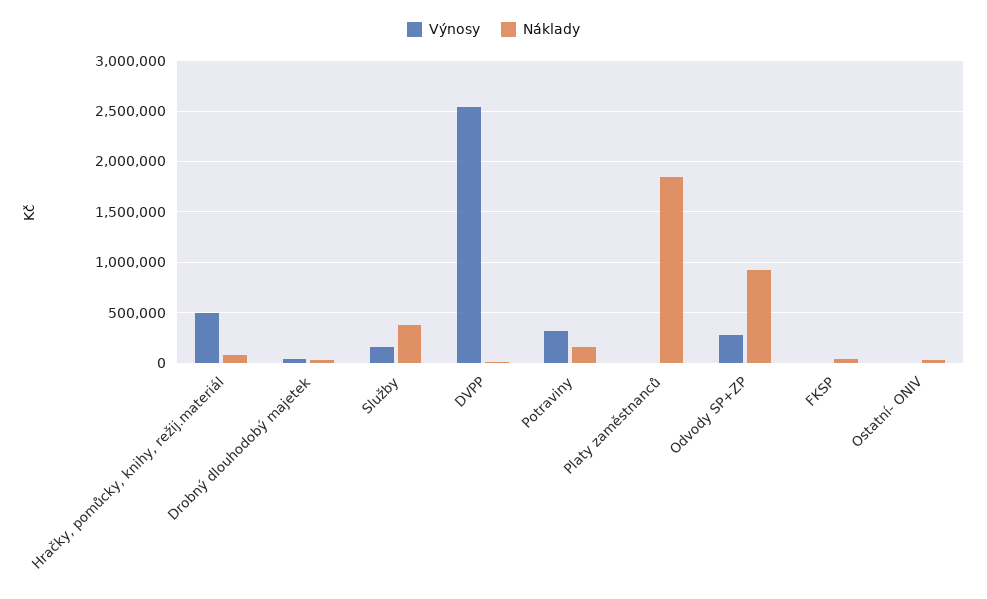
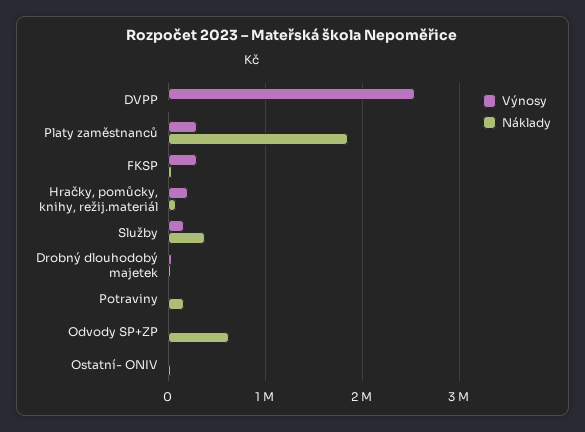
Výnosy, Hračky, pomůcky, knihy, režij.materiál: 500000 -> 200000
Výnosy, Potraviny: 300000 -> 0
Výnosy, Platy zaměstnanců: 0 -> 300000
Výnosy, Odvody SP+ZP: 300000 -> 0
Náklady, Odvody SP+ZP: 900000 -> 600000
Výnosy, FKSP: 0 -> 300000

